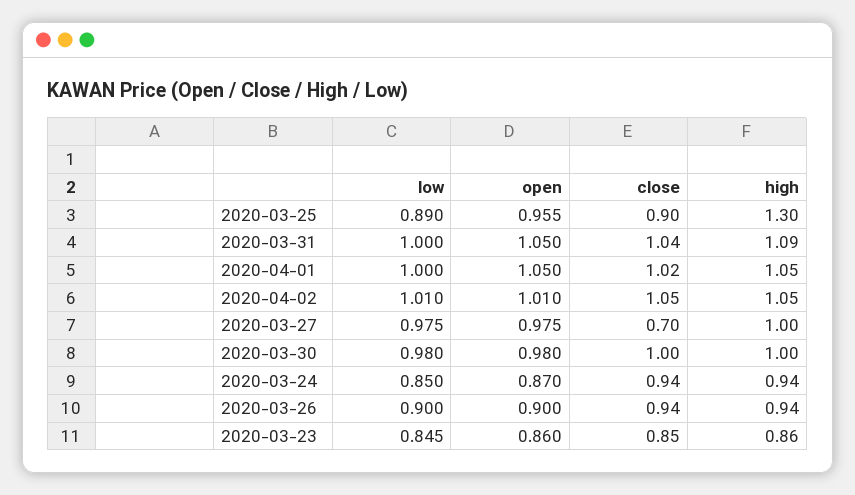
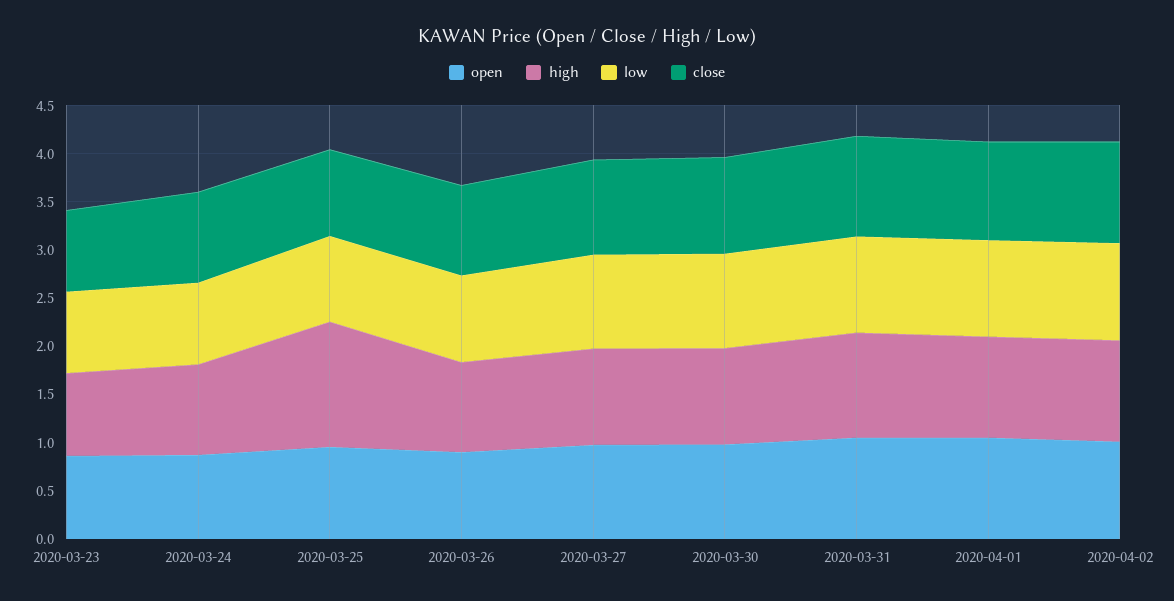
close, 2020-03-27: 0.7 -> 1

